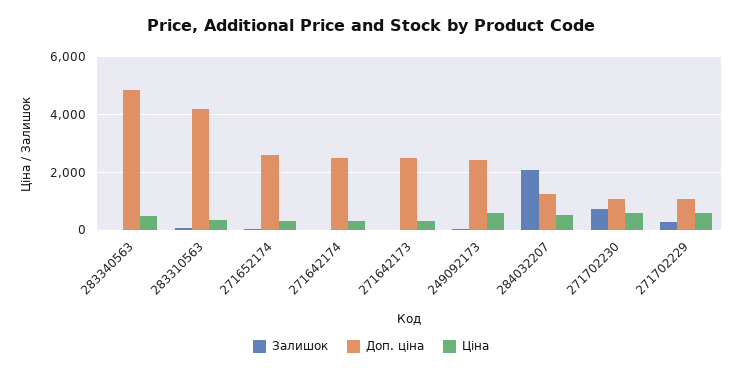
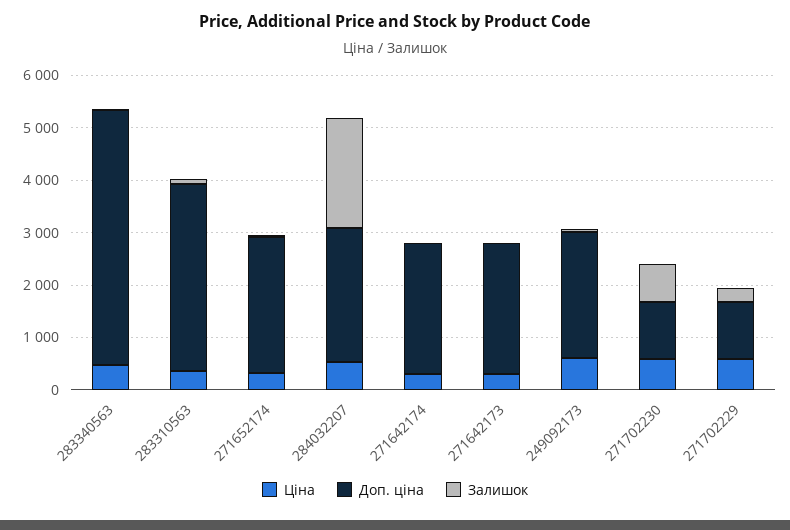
Доп. ціна, 283310563: 4250 -> 3600
Доп. ціна, 284032207: 1250 -> 2600

